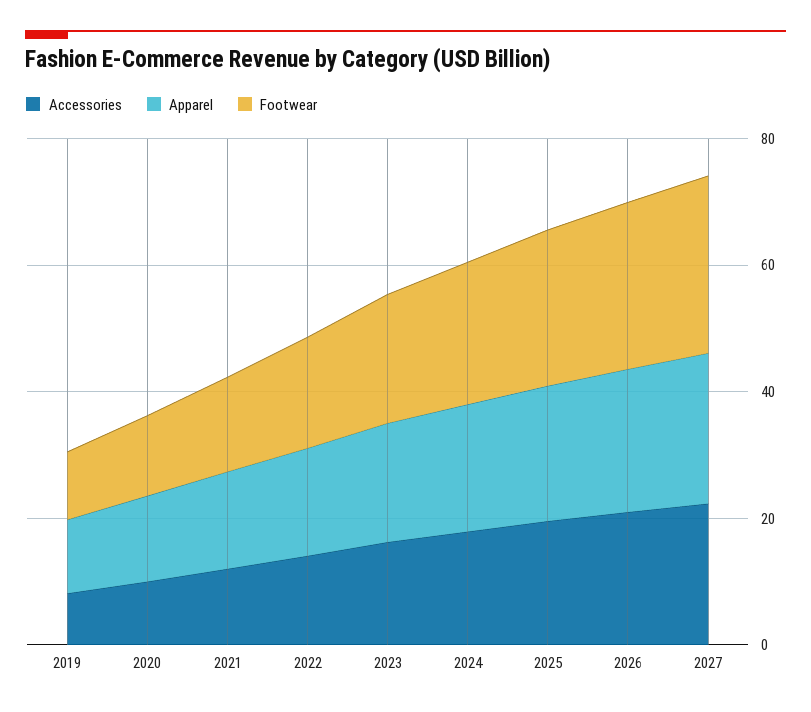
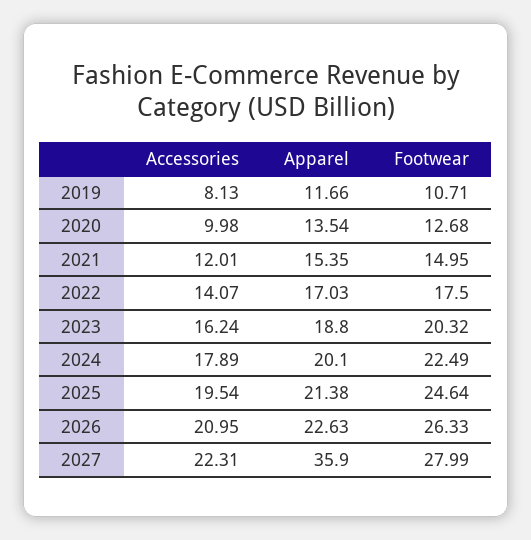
Apparel, 2027: 25 -> 35.9

